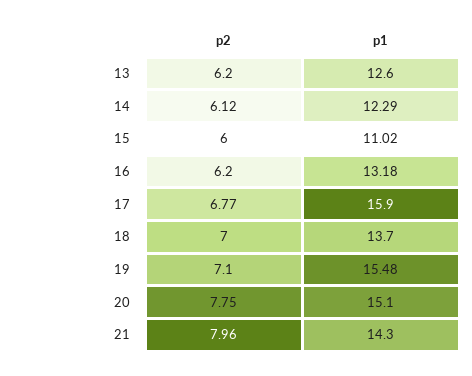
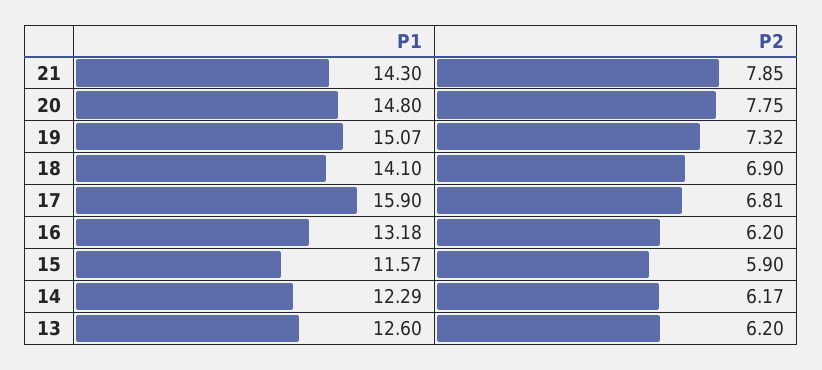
p2, 14: 6.12 -> 6.17
p2, 15: 6 -> 5.9
p1, 15: 11.02 -> 11.57
p2, 17: 6.77 -> 6.81
p2, 18: 7 -> 6.9
p1, 18: 13.7 -> 14.1
p2, 19: 7.1 -> 7.32
p1, 19: 15.48 -> 15.07
p1, 20: 15.1 -> 14.8
p2, 21: 7.96 -> 7.85

